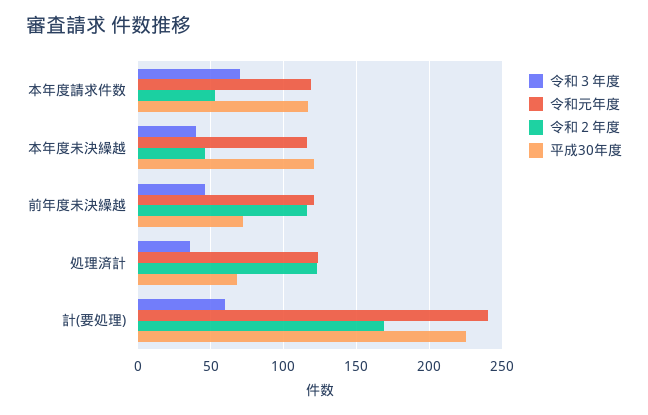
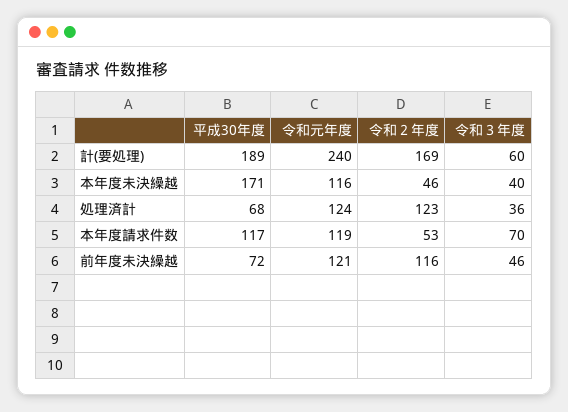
平成30年度, 本年度未決繰越: 120 -> 171
平成30年度, 計(要処理): 225 -> 189

